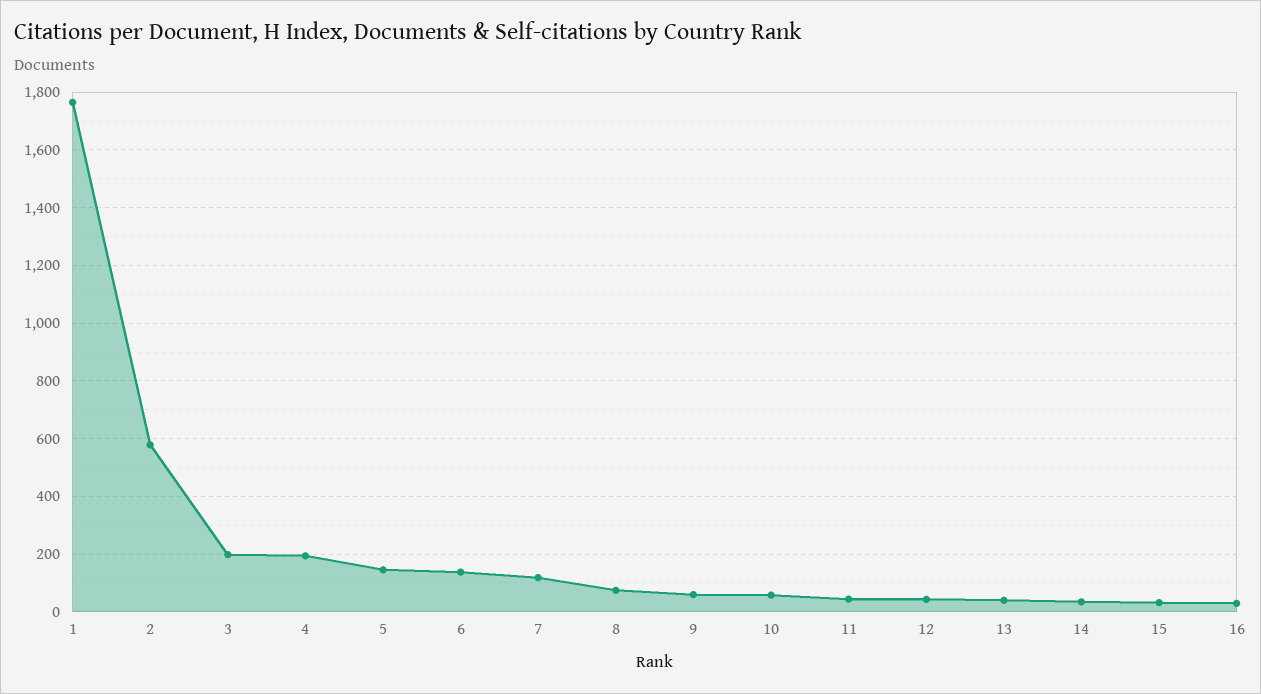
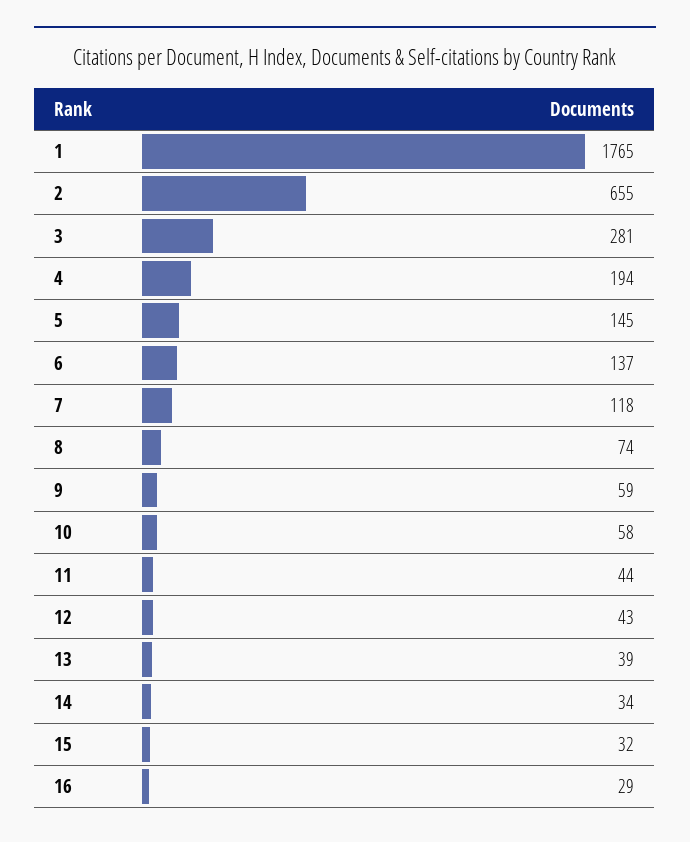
2: 575 -> 655
3: 200 -> 281

